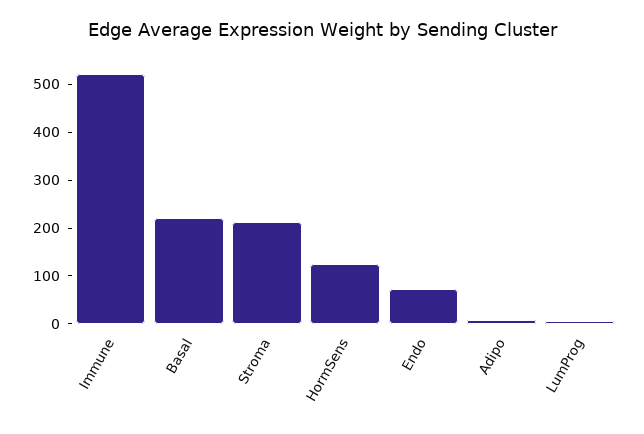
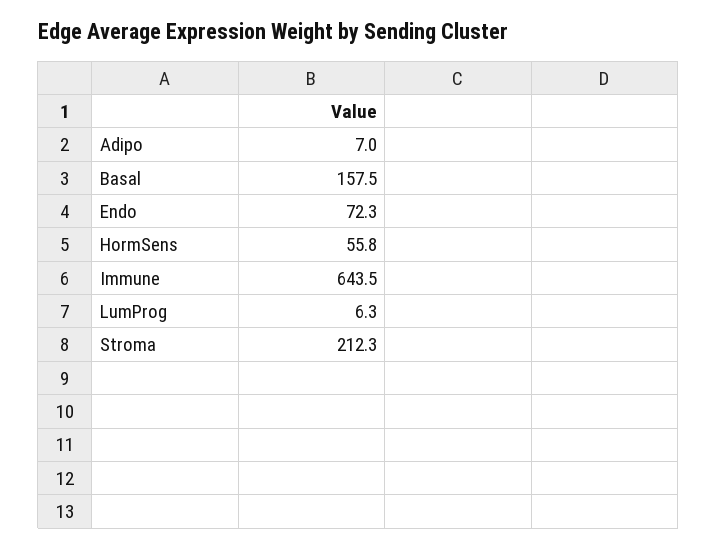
Immune: 520 -> 643.5
Basal: 220 -> 157.5
HormSens: 120 -> 55.8

